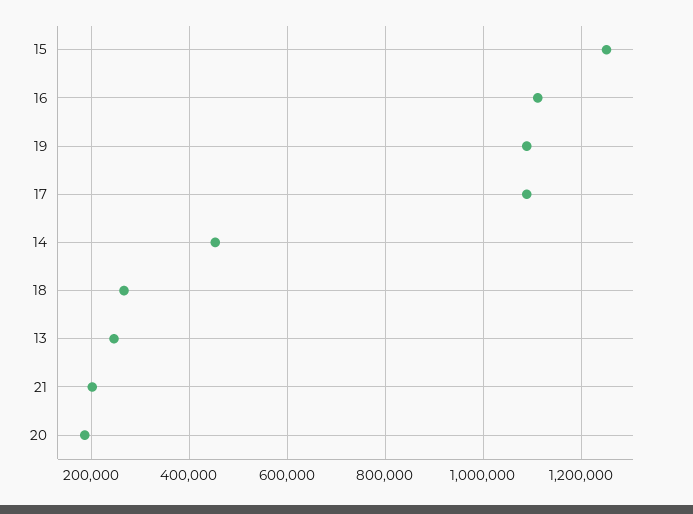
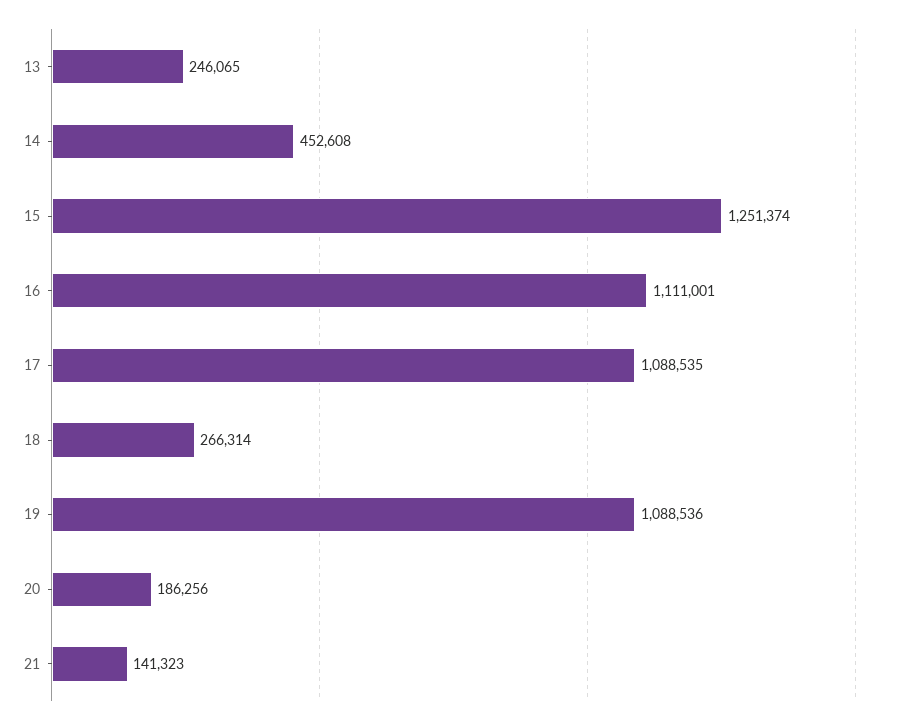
21: 200000 -> 141323

